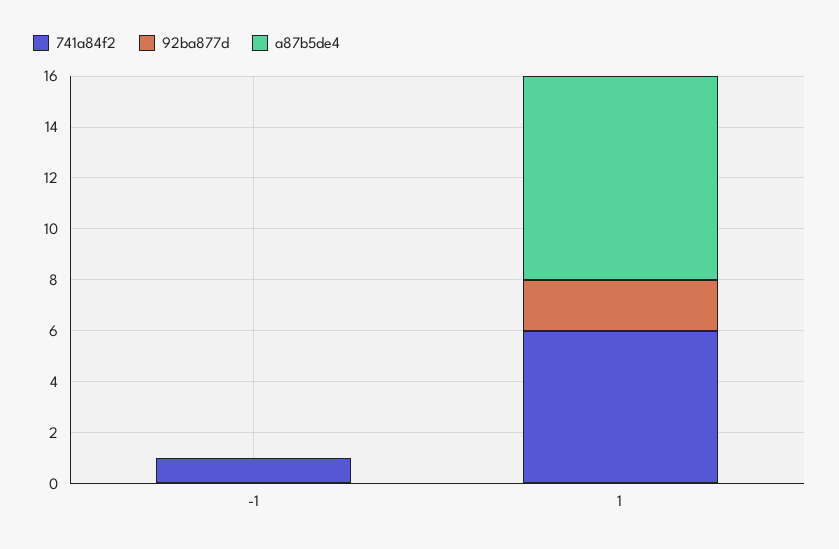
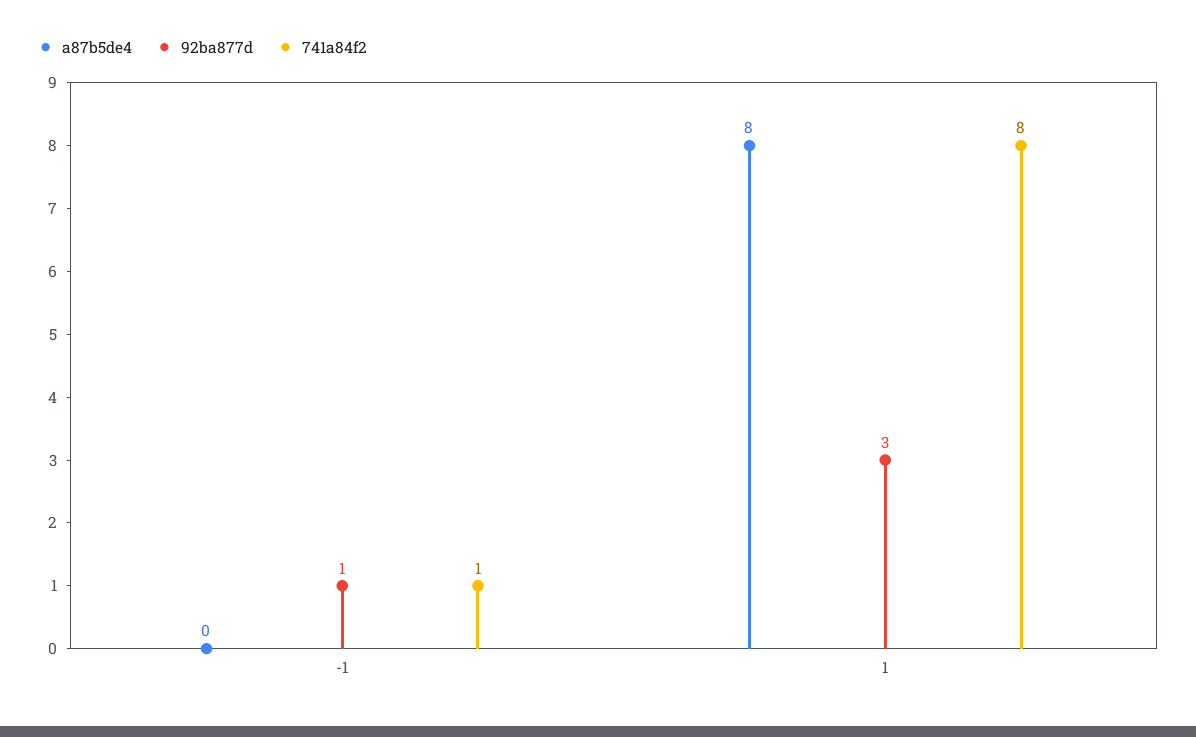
92ba877d, -1: 0 -> 1
741a84f2, 1: 6 -> 8
92ba877d, 1: 2 -> 3

